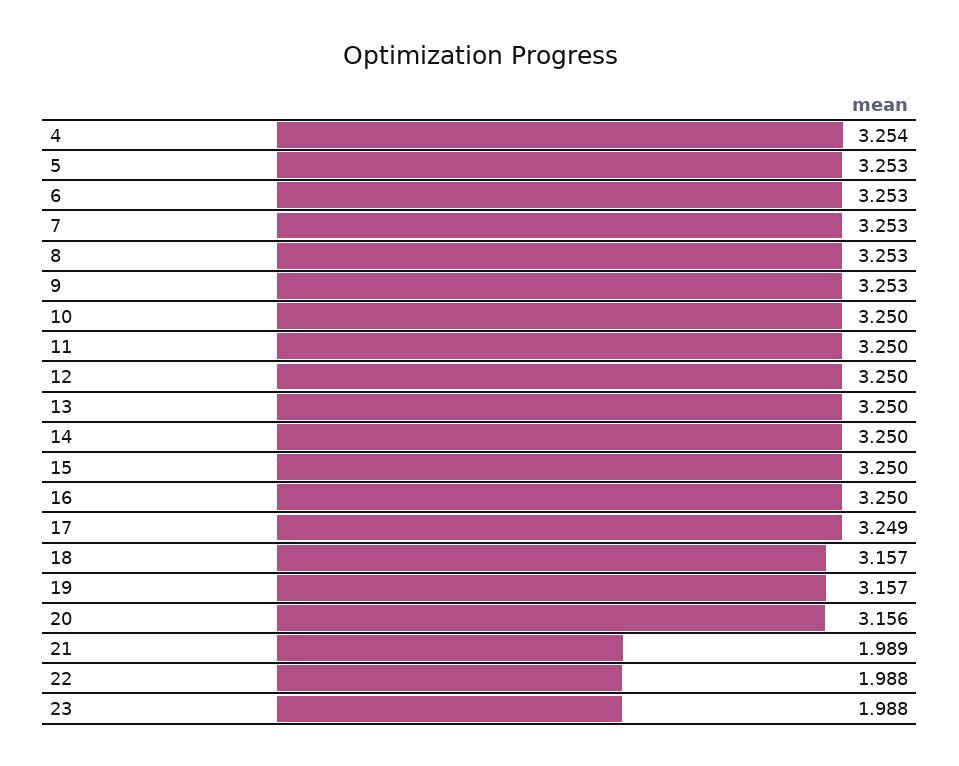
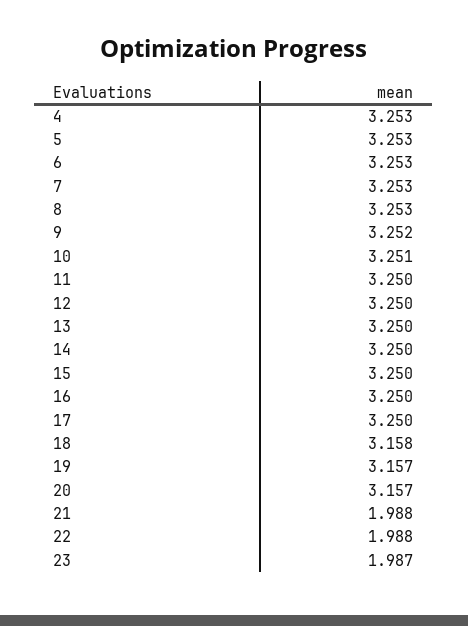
4: 3.254 -> 3.253
9: 3.253 -> 3.252
10: 3.25 -> 3.251
17: 3.249 -> 3.25
18: 3.157 -> 3.158
20: 3.156 -> 3.157
21: 1.989 -> 1.988
23: 1.988 -> 1.987

